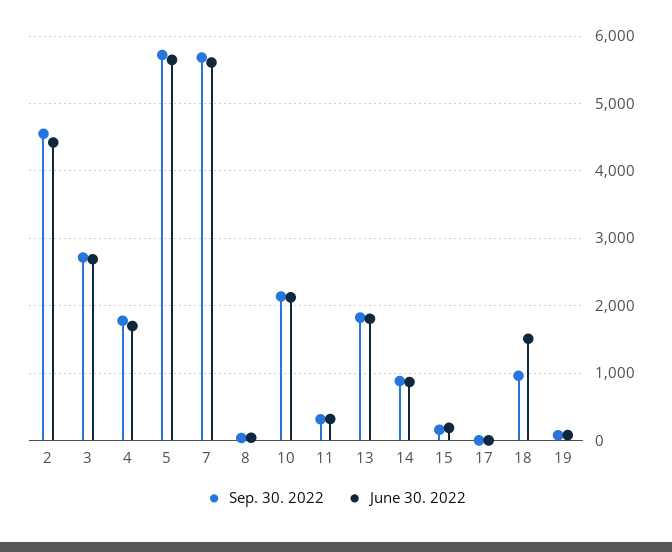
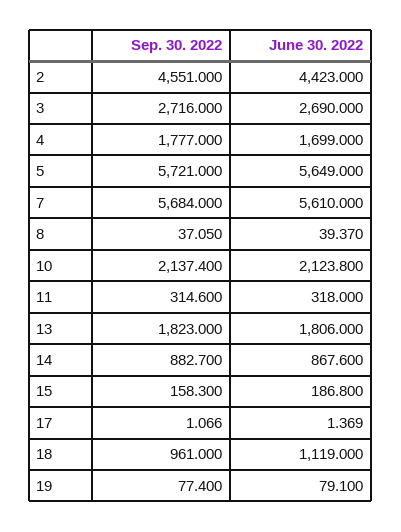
June 30. 2022, 18: 1500 -> 1119

